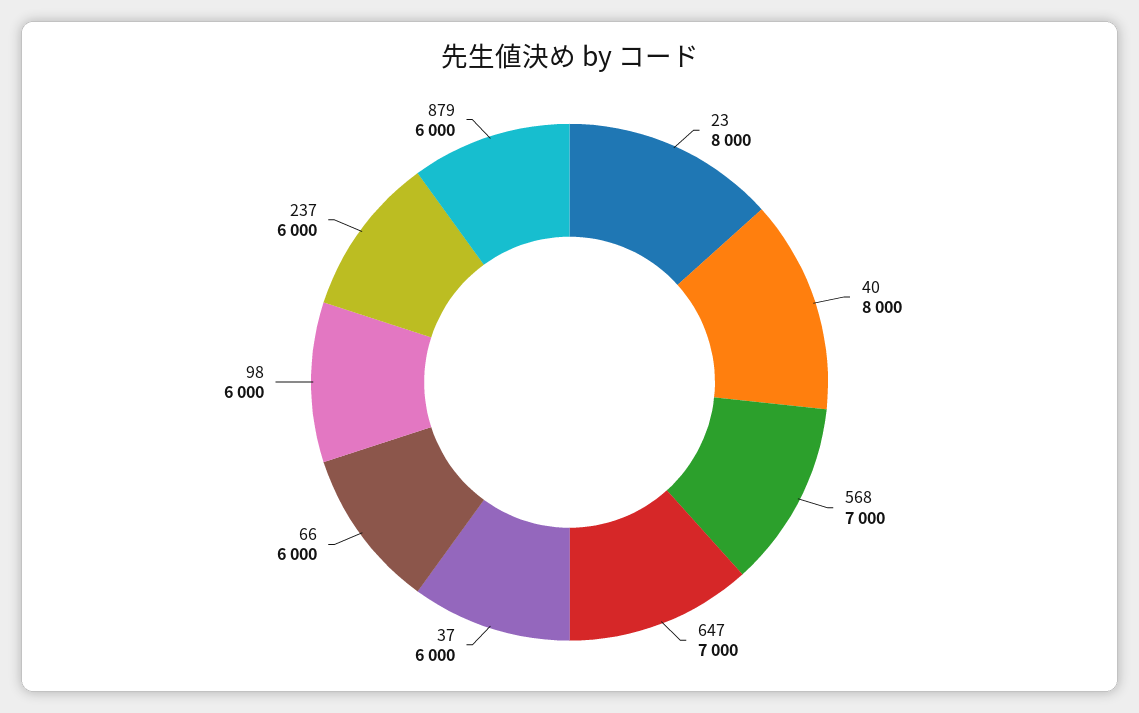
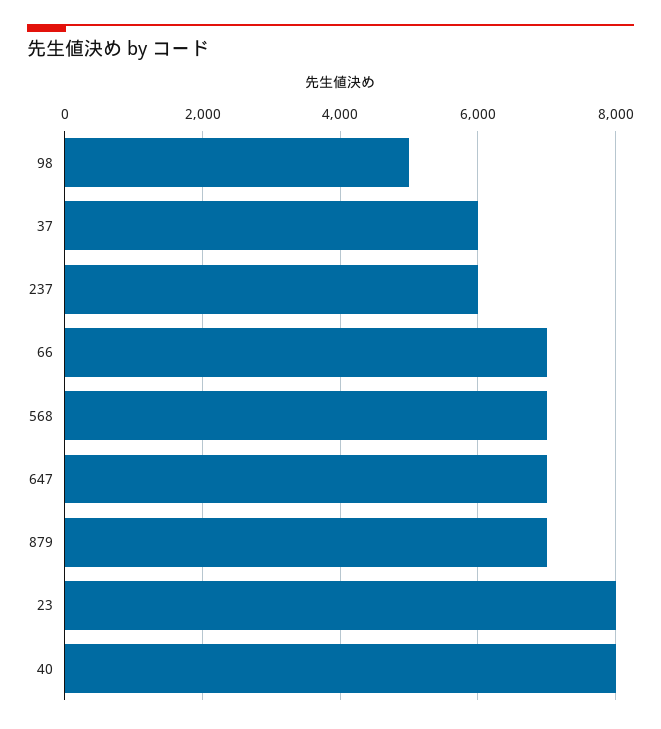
66: 6000 -> 7000
98: 6000 -> 5000
879: 6000 -> 7000

